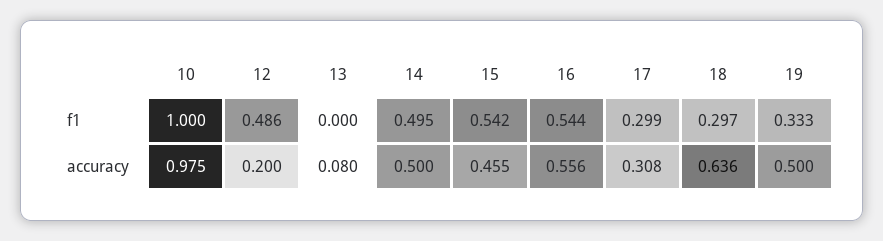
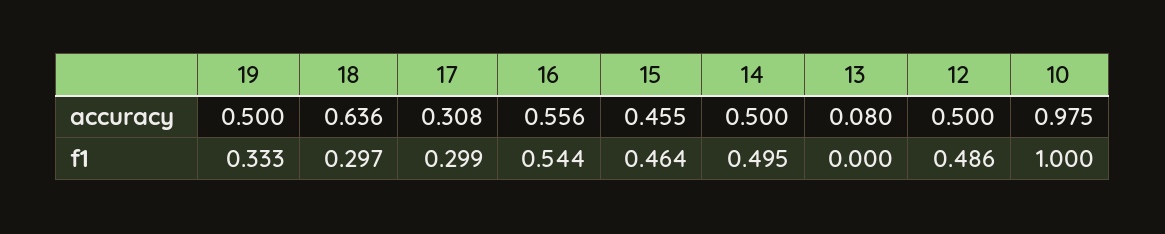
15, f1: 0.542 -> 0.464
12, accuracy: 0.2 -> 0.5

